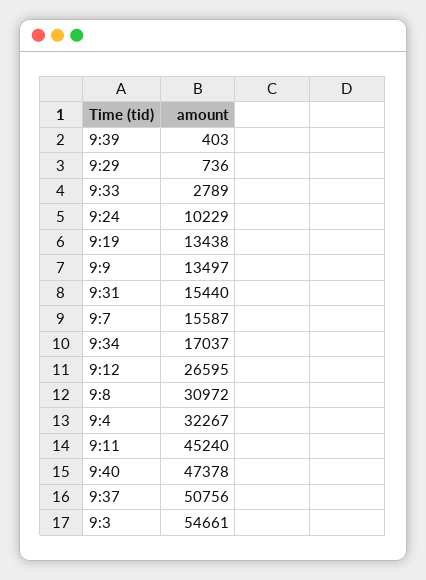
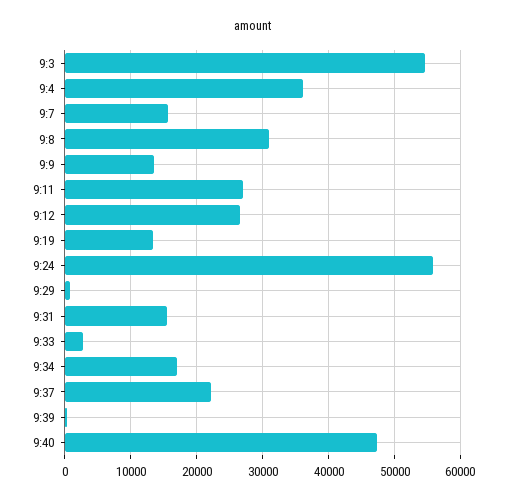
9:24: 10229 -> 56000
9:4: 32267 -> 36000
9:11: 45240 -> 27000
9:37: 50756 -> 22000

